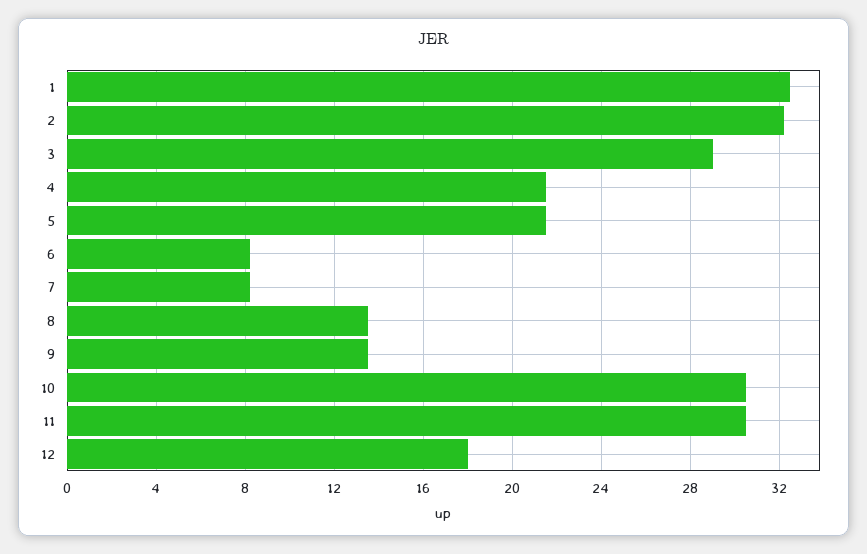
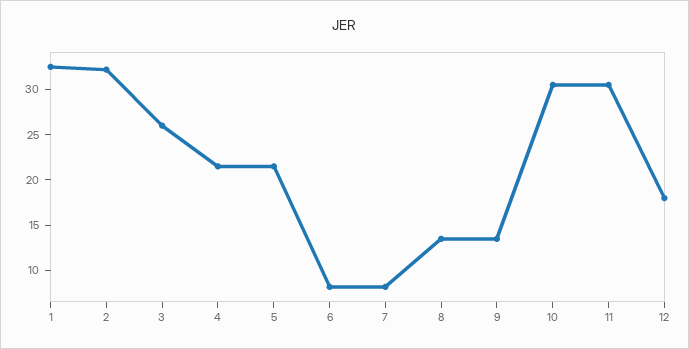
3: 29 -> 26

